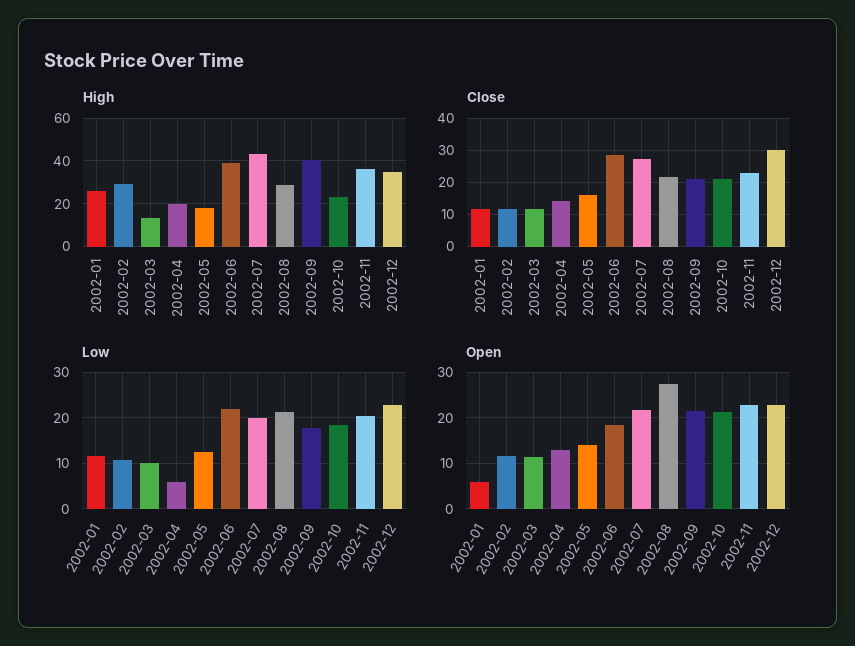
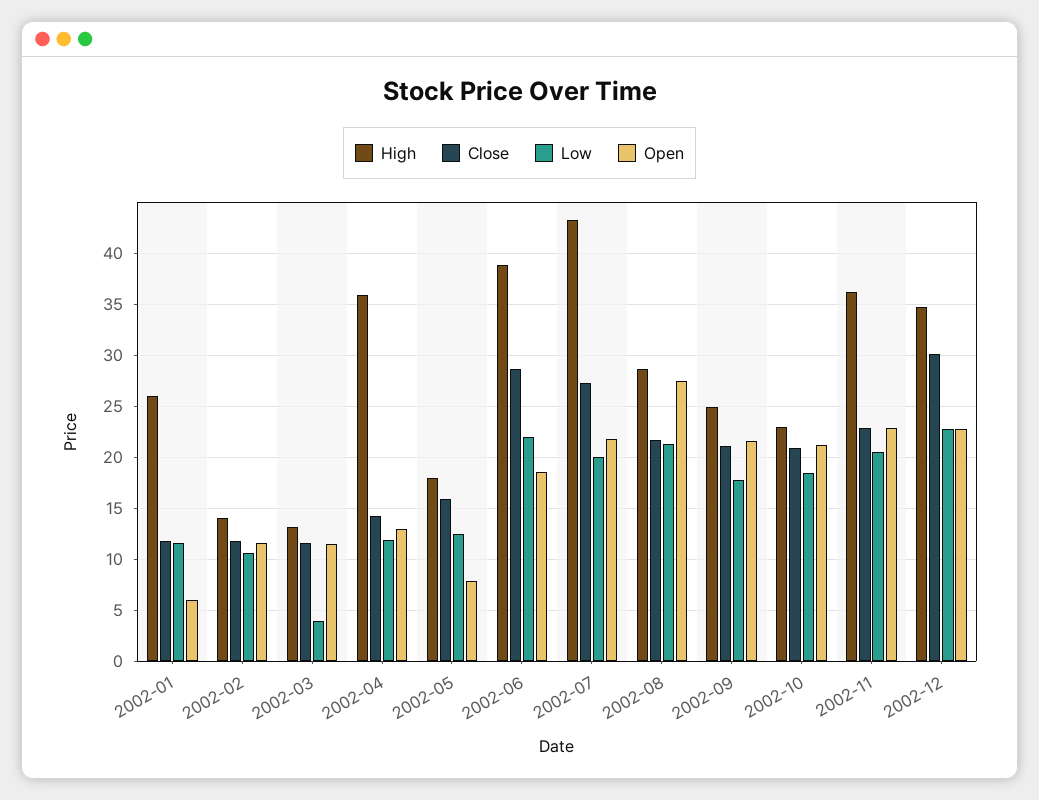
High, 2002-02: 30 -> 14
High, 2002-04: 20 -> 36
High, 2002-09: 40 -> 25
Low, 2002-03: 10 -> 4
Low, 2002-04: 6 -> 12
Open, 2002-05: 14 -> 8

